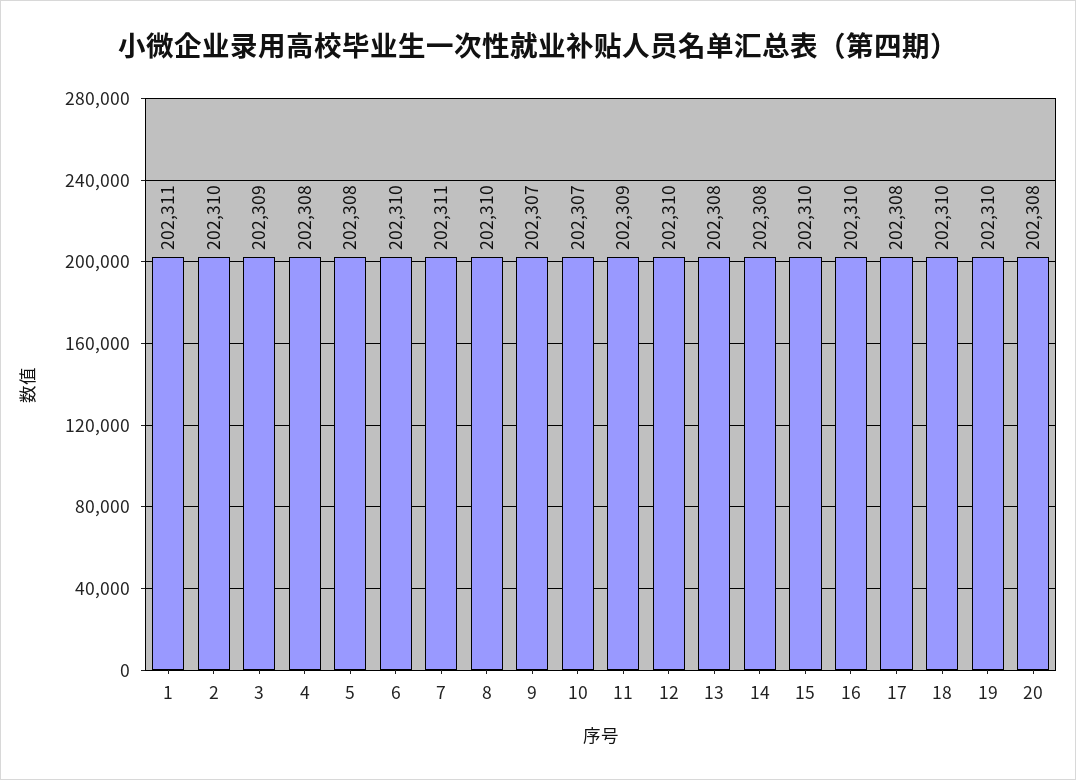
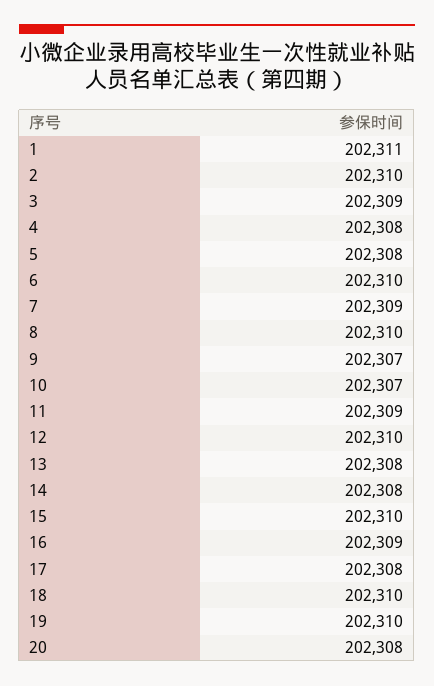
7: 202311 -> 202309
16: 202310 -> 202309

